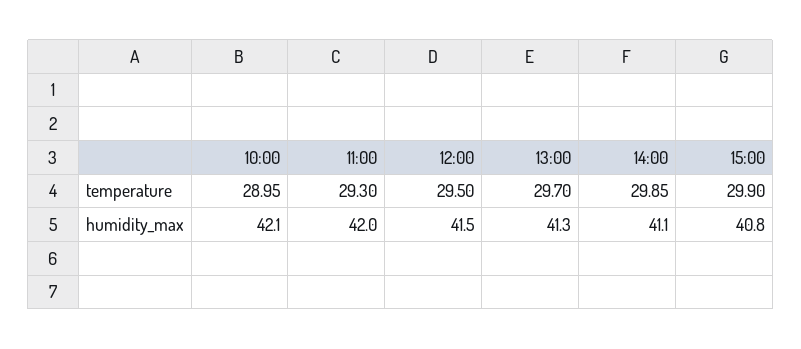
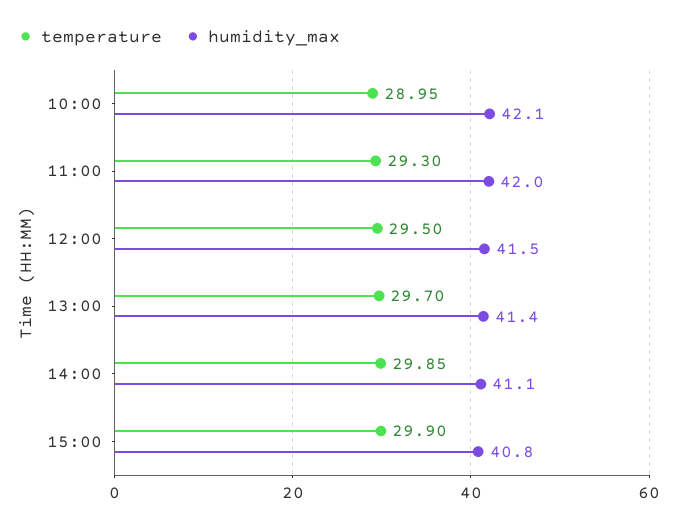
humidity_max, 13:00: 41.3 -> 41.4

